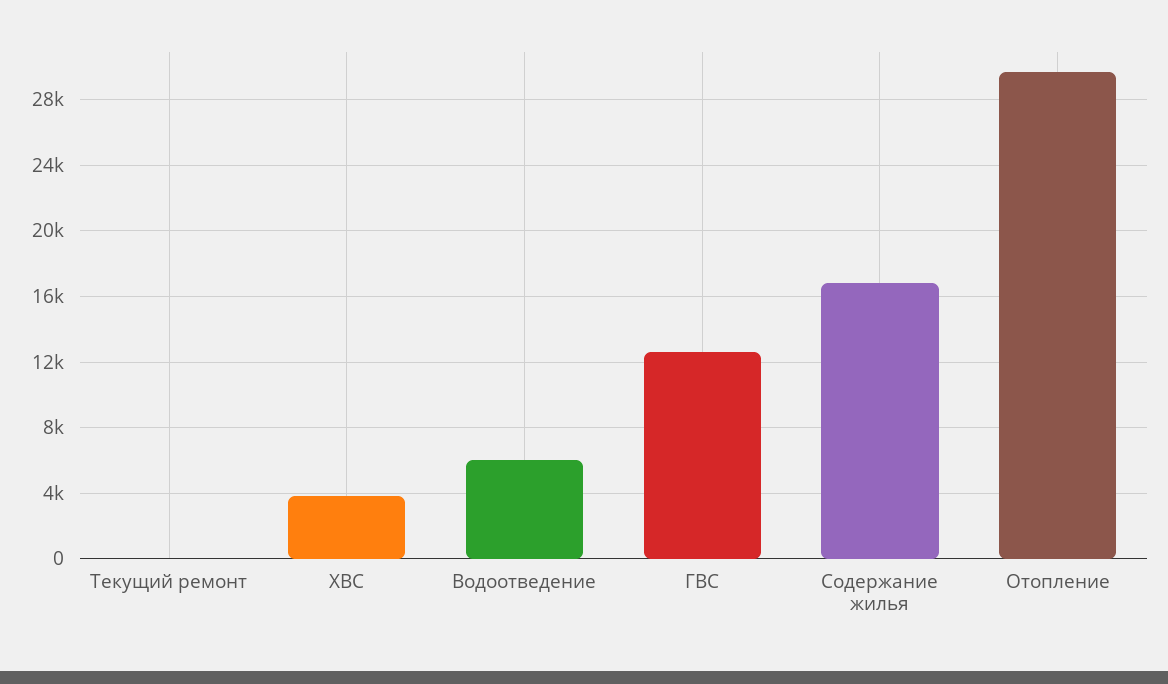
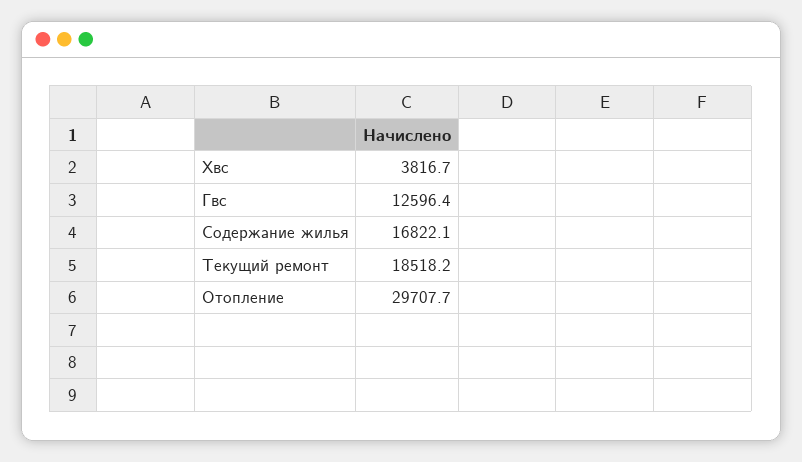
Текущий ремонт: 0 -> 18518.2
Водоотведение: 6000 -> none

